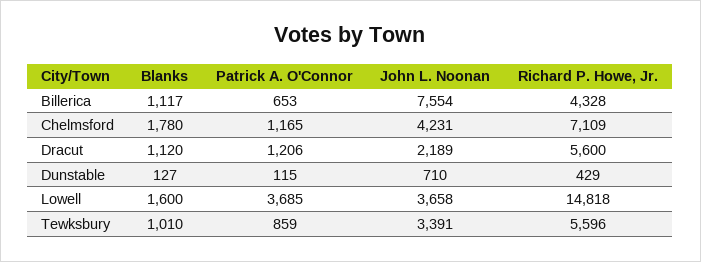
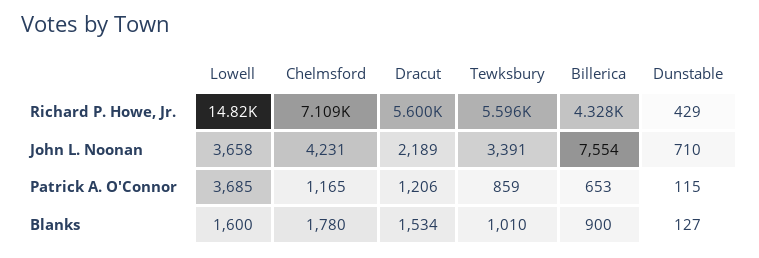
Blanks, Billerica: 1117 -> 900
Blanks, Dracut: 1120 -> 1534

